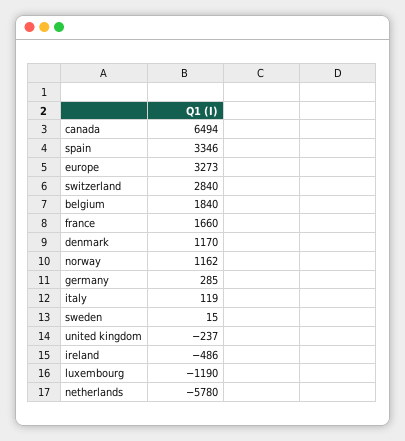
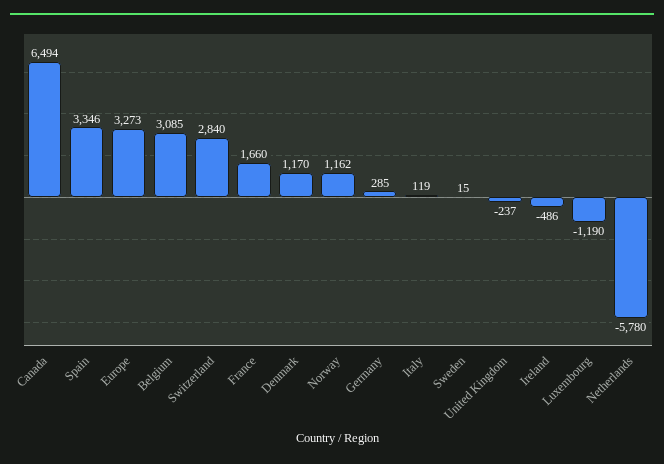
belgium: 1840 -> 3085

